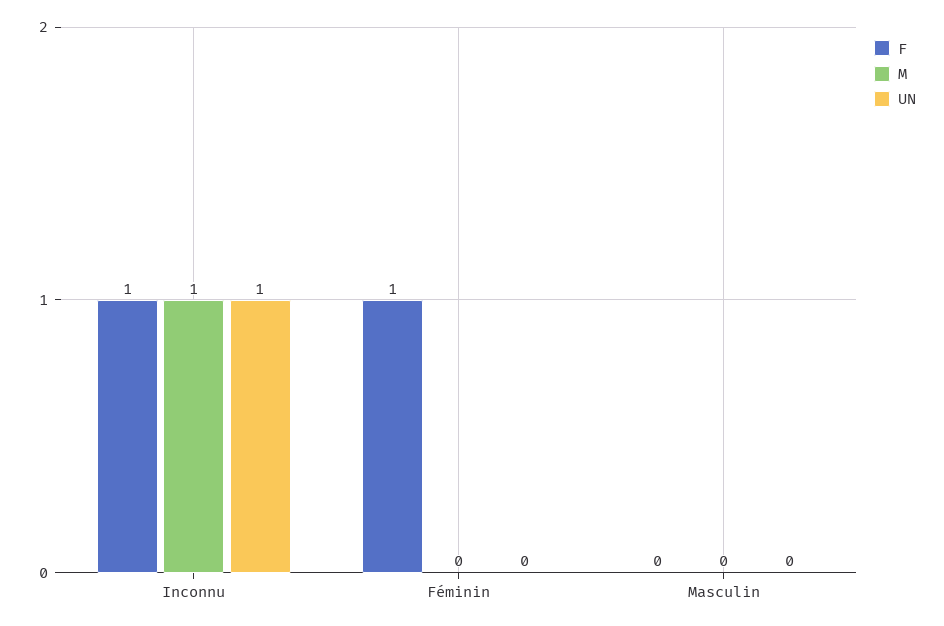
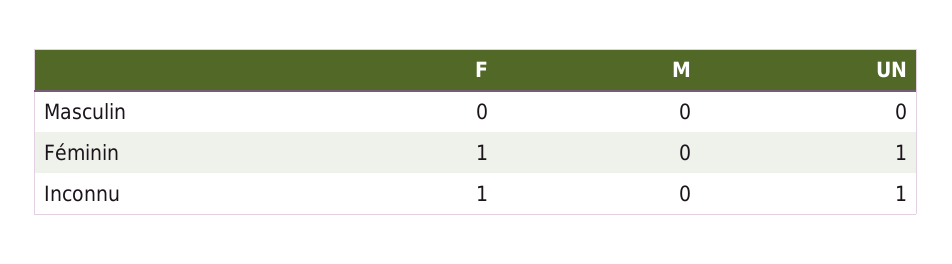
M, Inconnu: 1 -> 0
UN, Féminin: 0 -> 1

